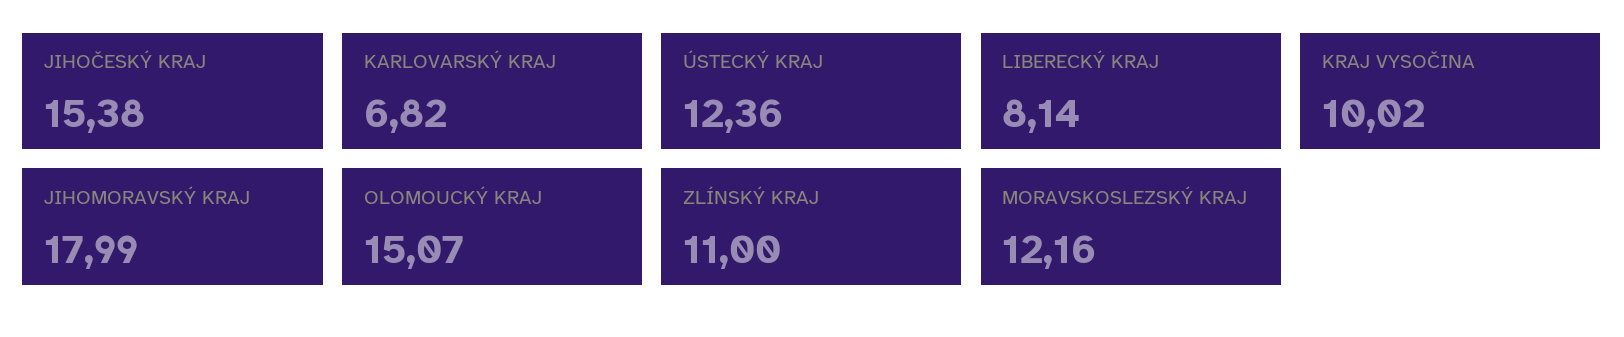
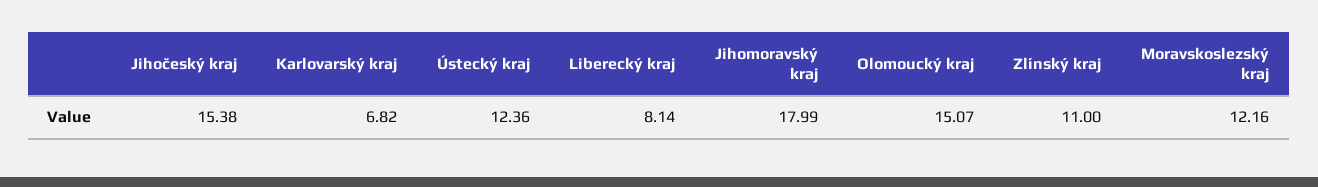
KRAJ VYSOČINA: 10.02 -> none

